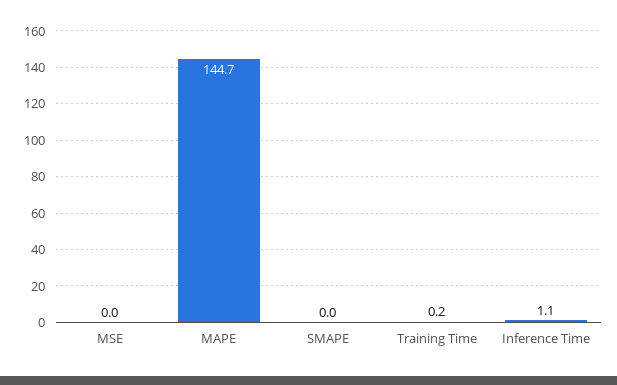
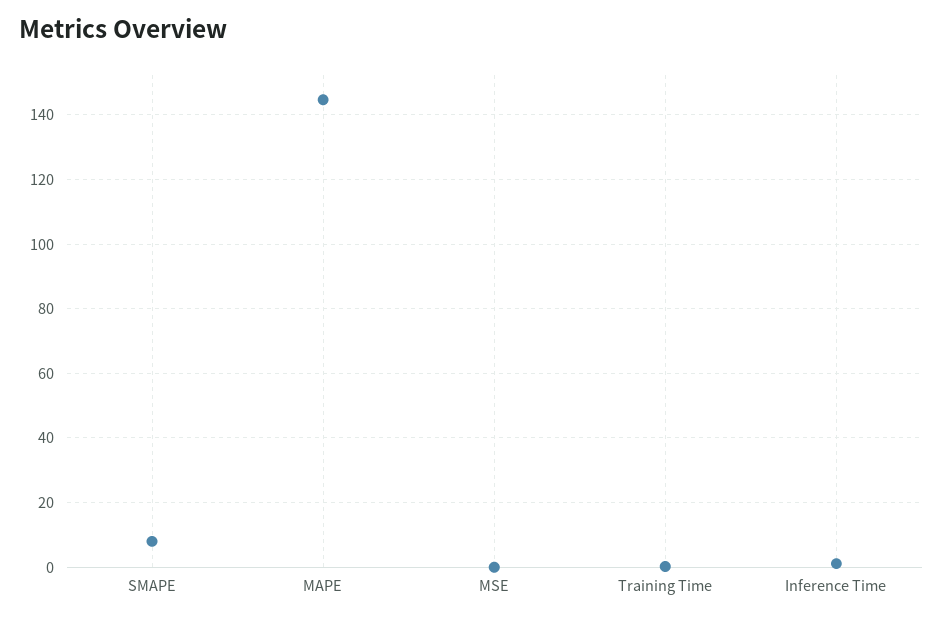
SMAPE: 0 -> 8

